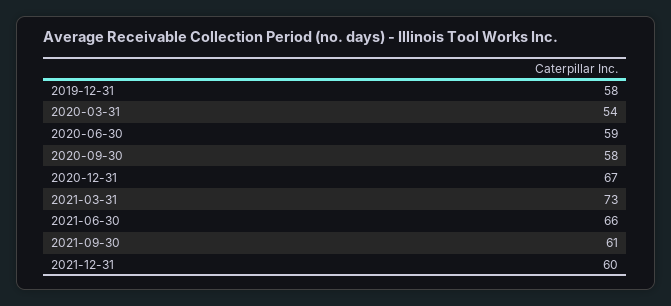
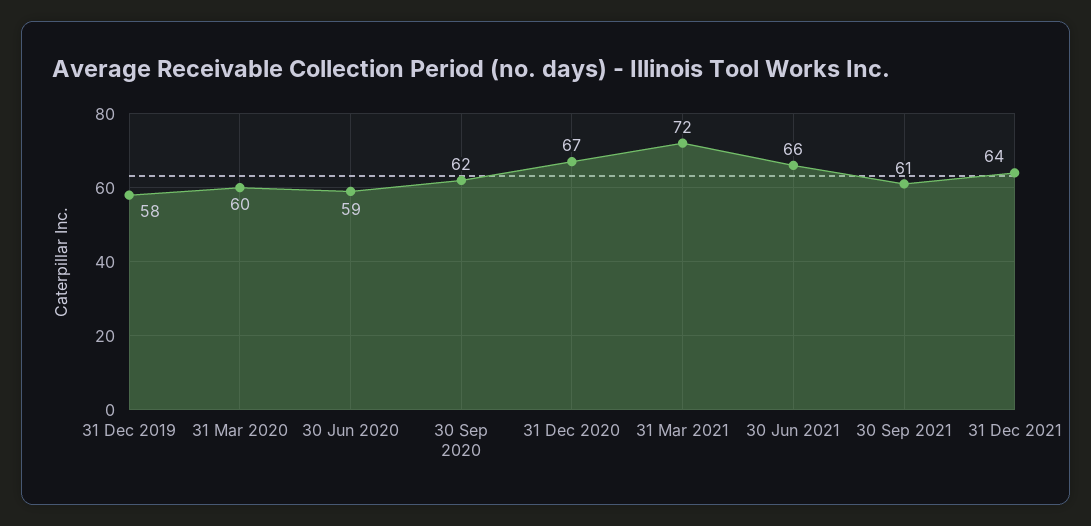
2020-03-31: 54 -> 60
2020-09-30: 58 -> 62
2021-03-31: 73 -> 72
2021-12-31: 60 -> 64

